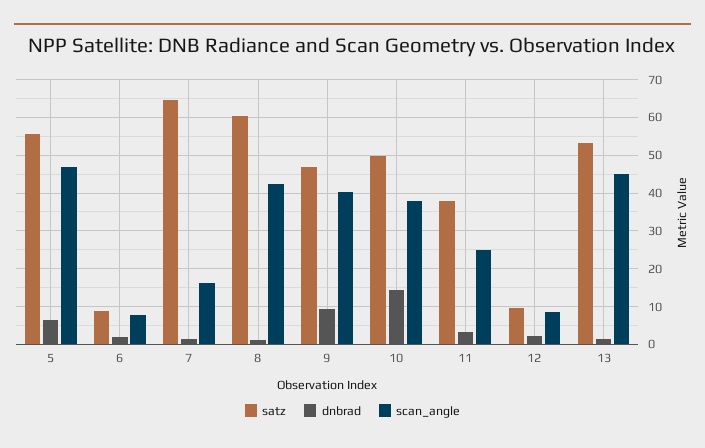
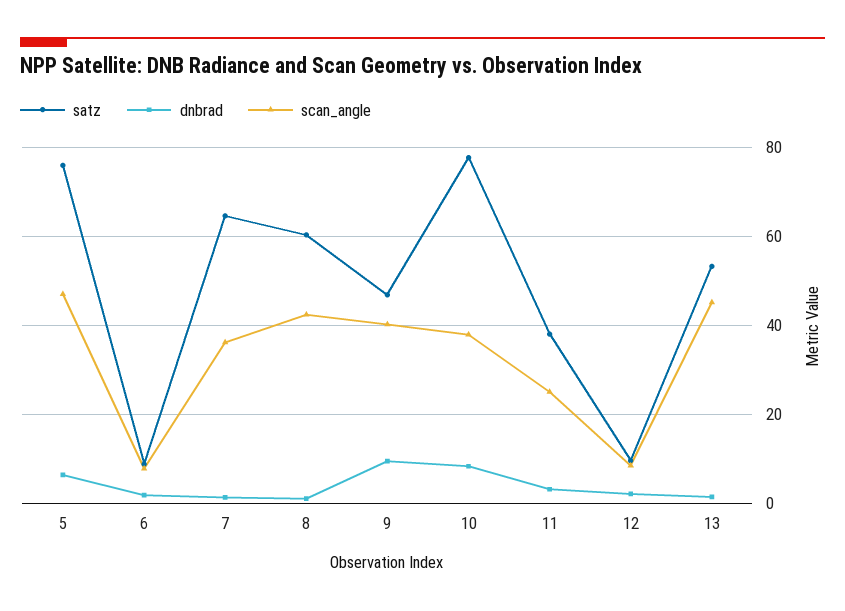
satz, 5: 56 -> 76
scan_angle, 7: 16 -> 36
satz, 10: 50 -> 78
dnbrad, 10: 14 -> 8

